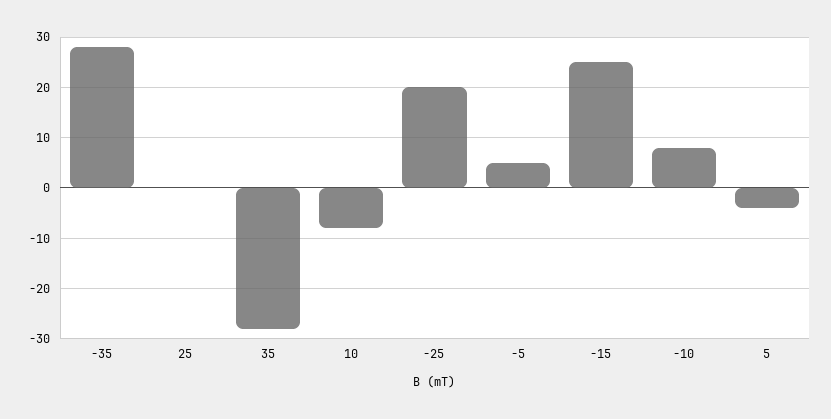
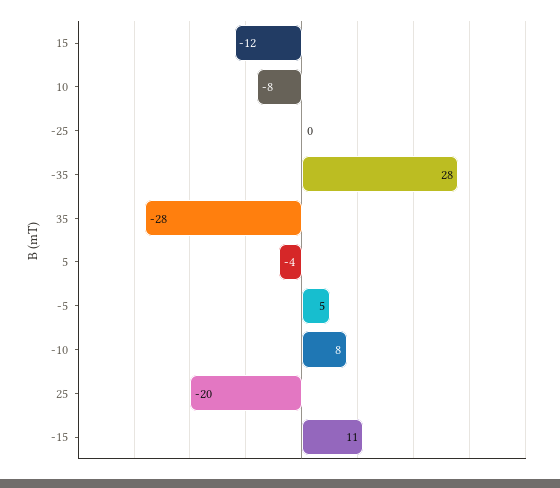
25: 0 -> -20
-25: 20 -> 0
-15: 25 -> 11
15: none -> -12

